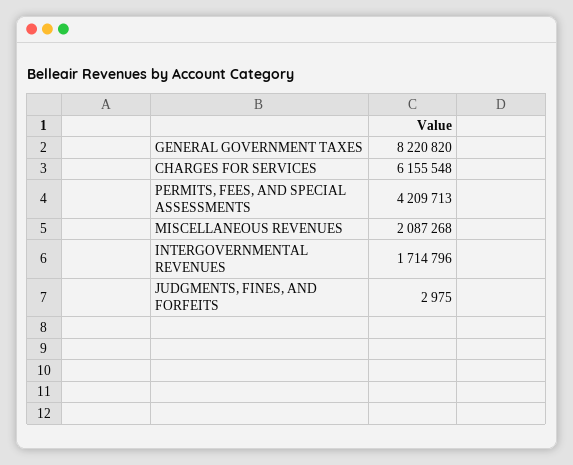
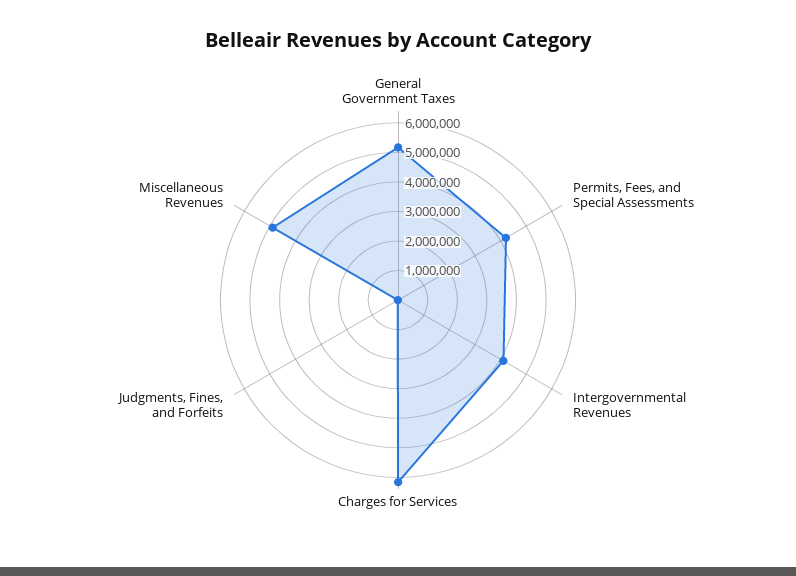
GENERAL GOVERNMENT TAXES: 8220820 -> 5000000
MISCELLANEOUS REVENUES: 2087268 -> 5000000
INTERGOVERNMENTAL REVENUES: 1714796 -> 4000000

